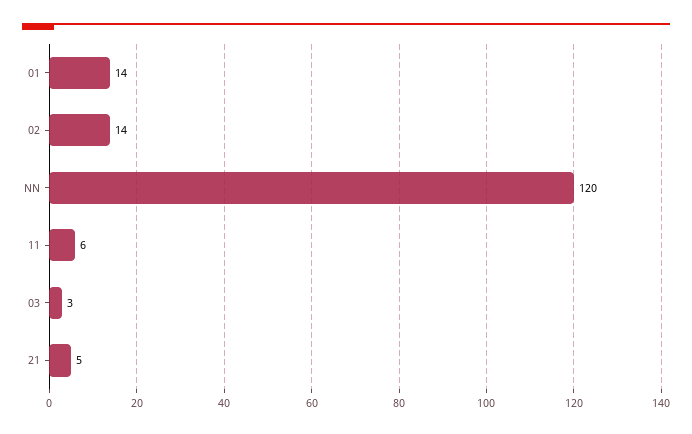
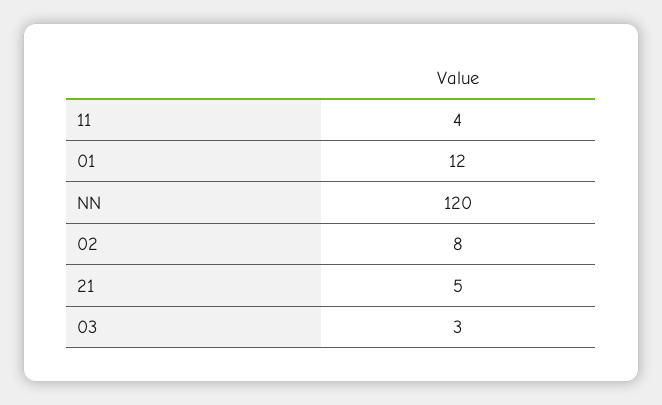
01: 14 -> 12
02: 14 -> 8
11: 6 -> 4

